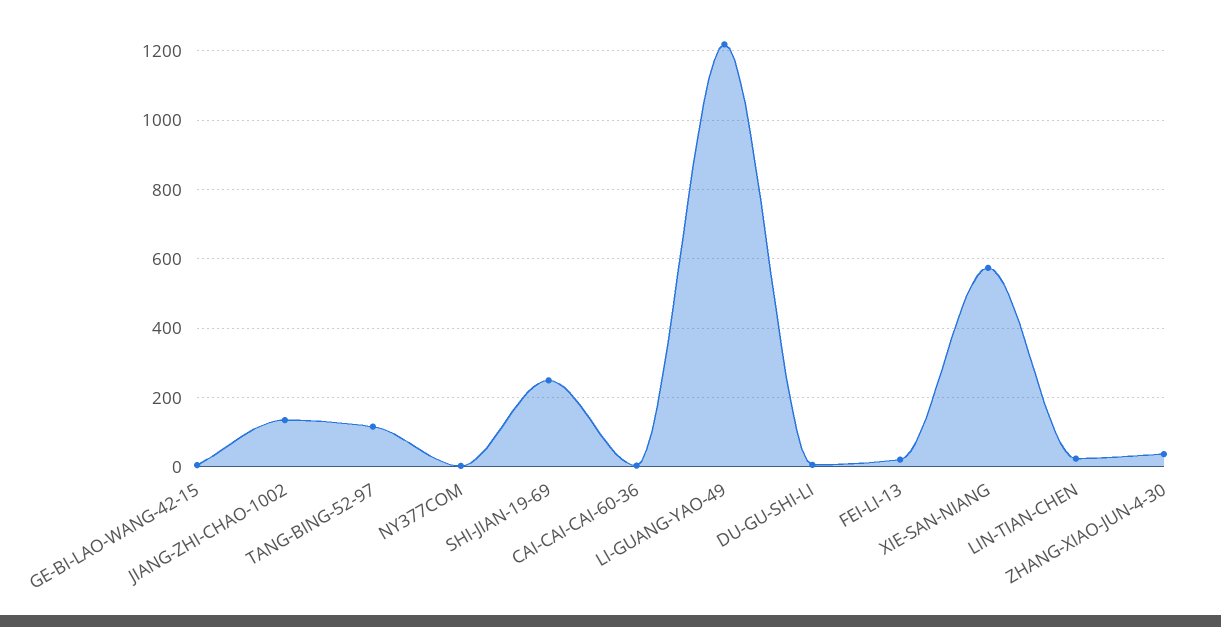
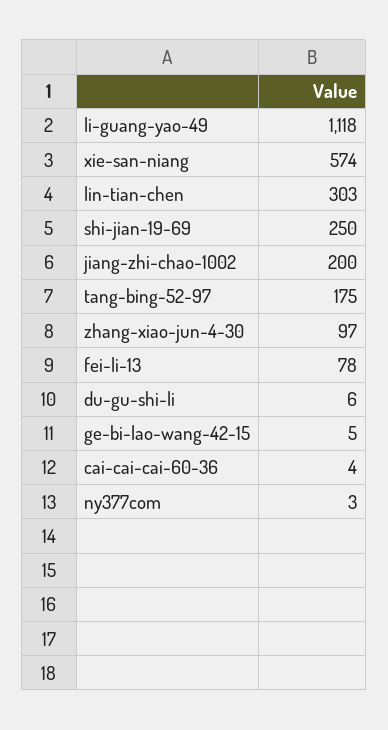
JIANG-ZHI-CHAO-1002: 140 -> 200
TANG-BING-52-97: 120 -> 175
LI-GUANG-YAO-49: 1220 -> 1118
FEI-LI-13: 20 -> 78
LIN-TIAN-CHEN: 20 -> 303
ZHANG-XIAO-JUN-4-30: 40 -> 97

